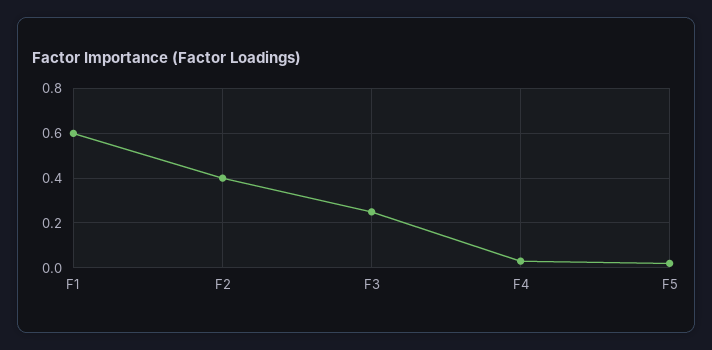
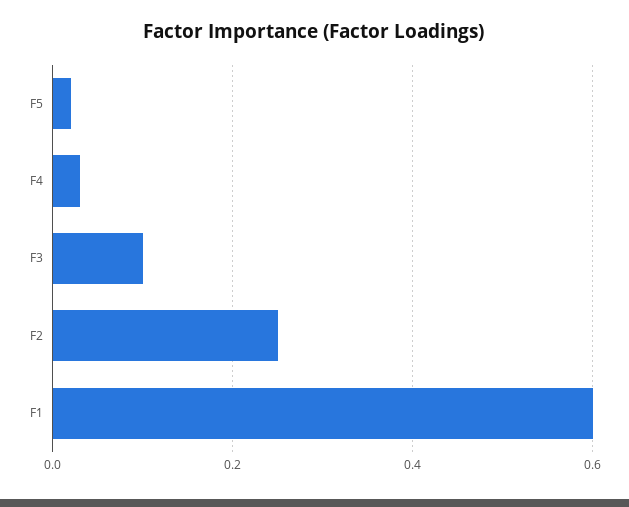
F2: 0.4 -> 0.25
F3: 0.25 -> 0.1

